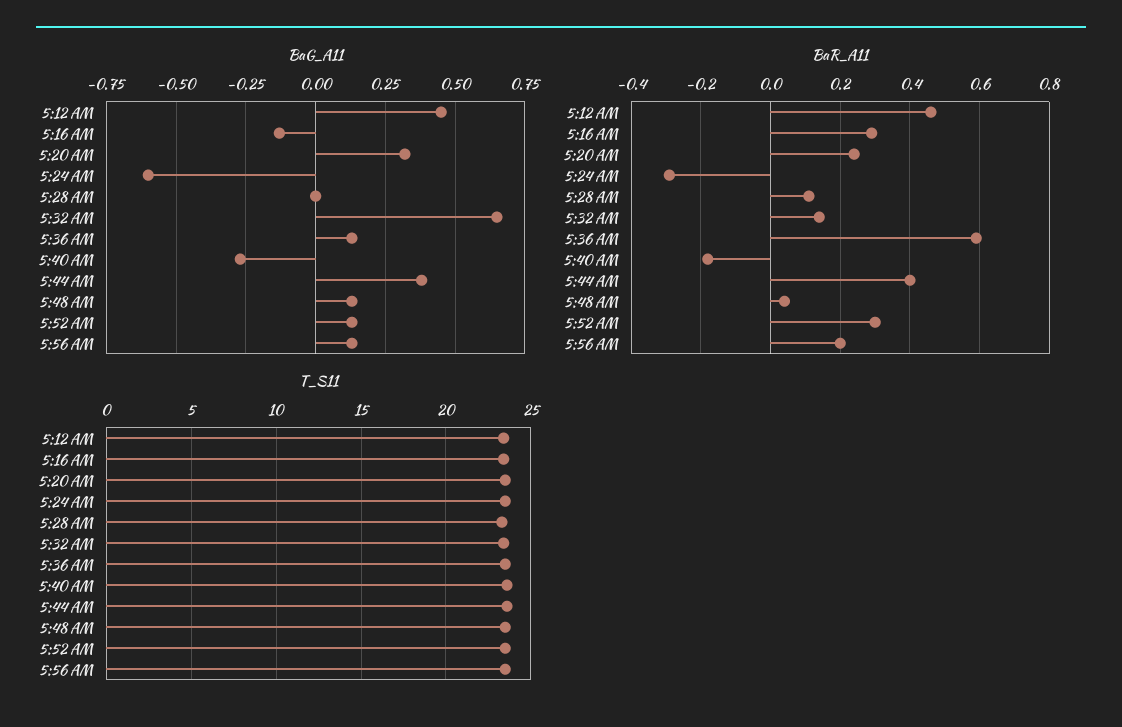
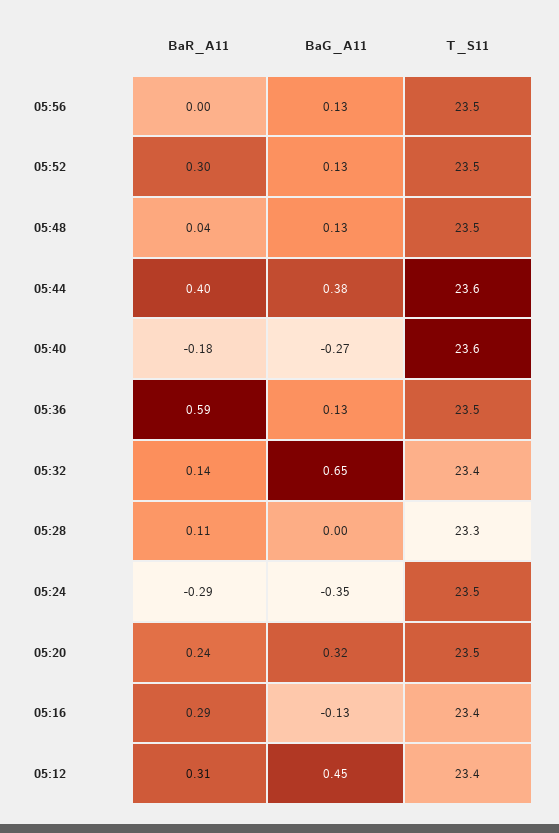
BaG_A11, 5:24 AM: -0.6 -> -0.35
BaR_A11, 5:12 AM: 0.45 -> 0.31
BaR_A11, 5:56 AM: 0.2 -> 0

